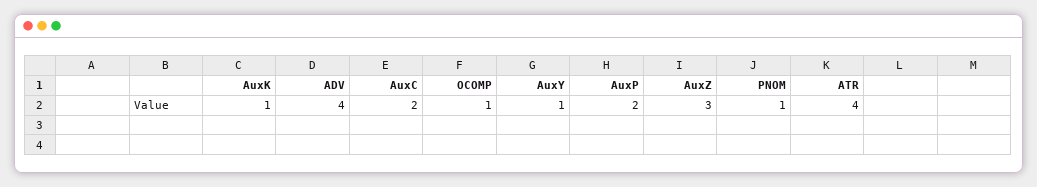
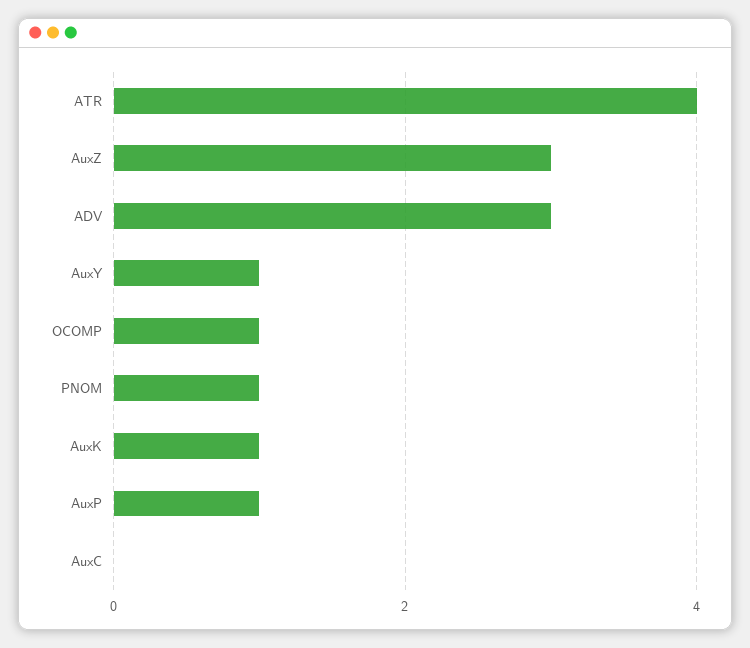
ADV: 4 -> 3
AuxC: 2 -> 0
AuxP: 2 -> 1

